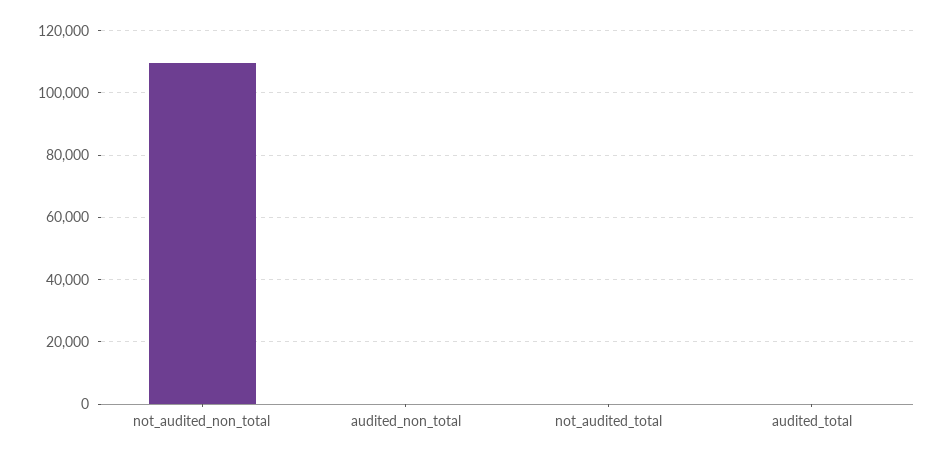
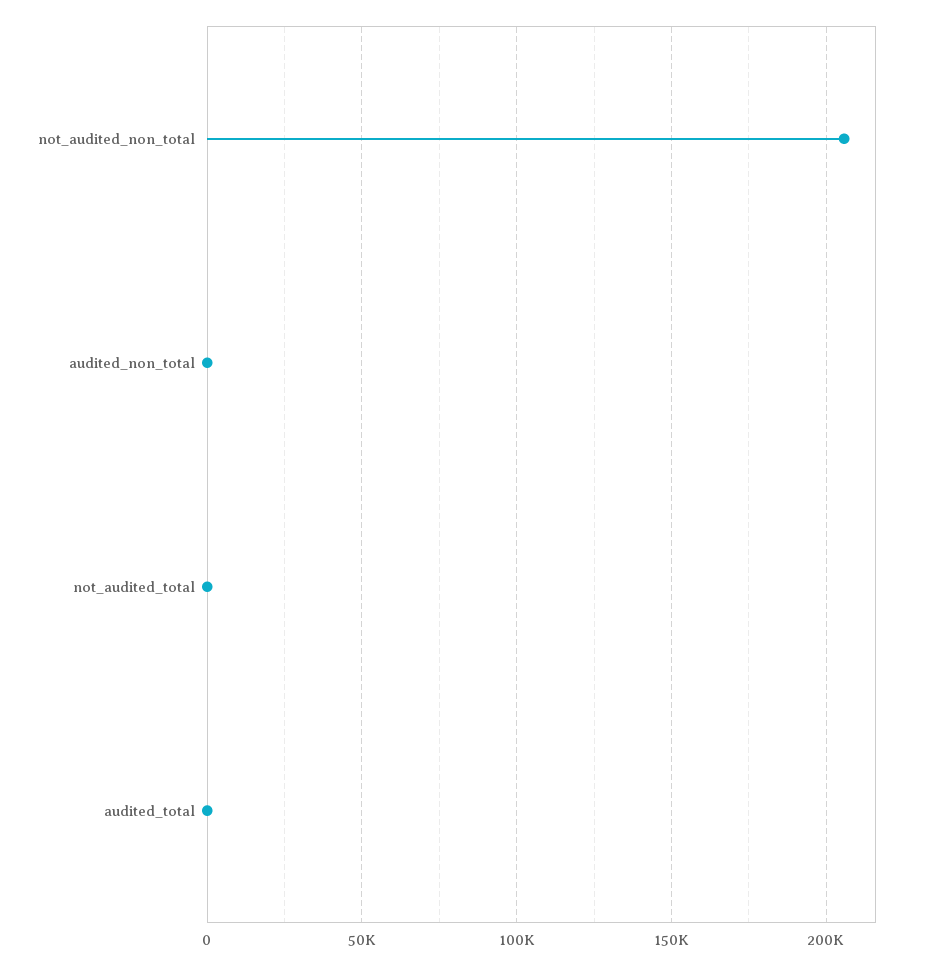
not_audited_non_total: 110000 -> 205000

